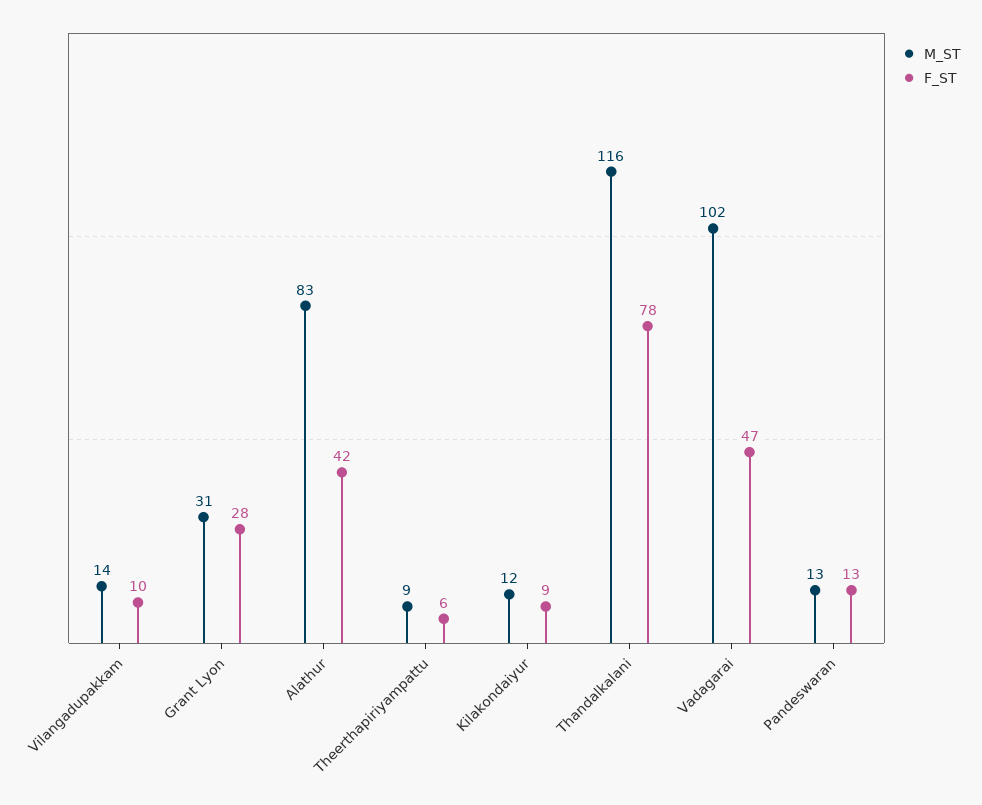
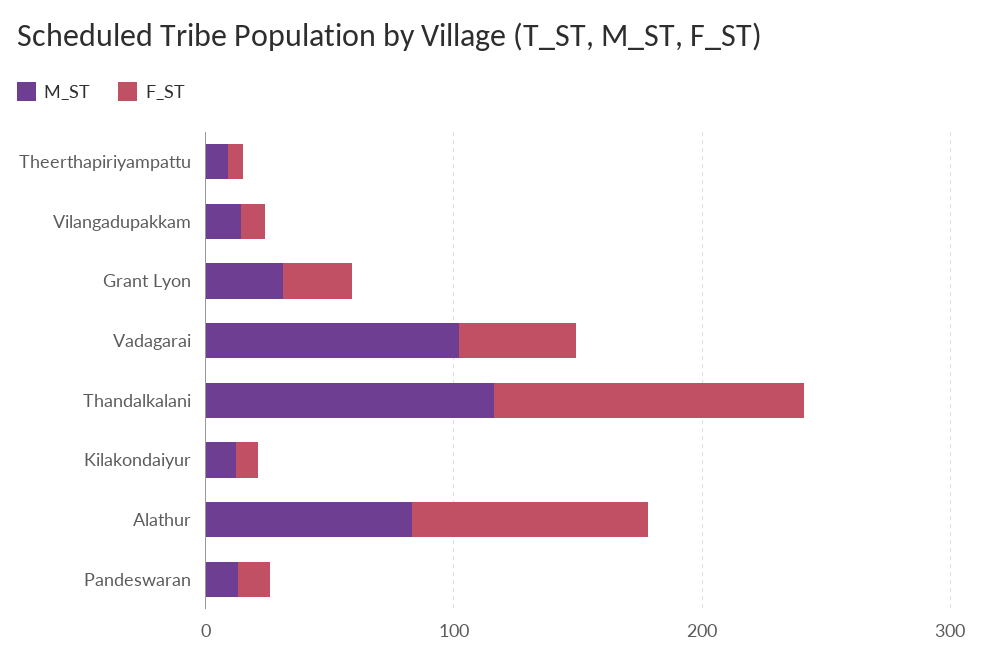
F_ST, Alathur: 42 -> 100
F_ST, Thandalkalani: 78 -> 120

